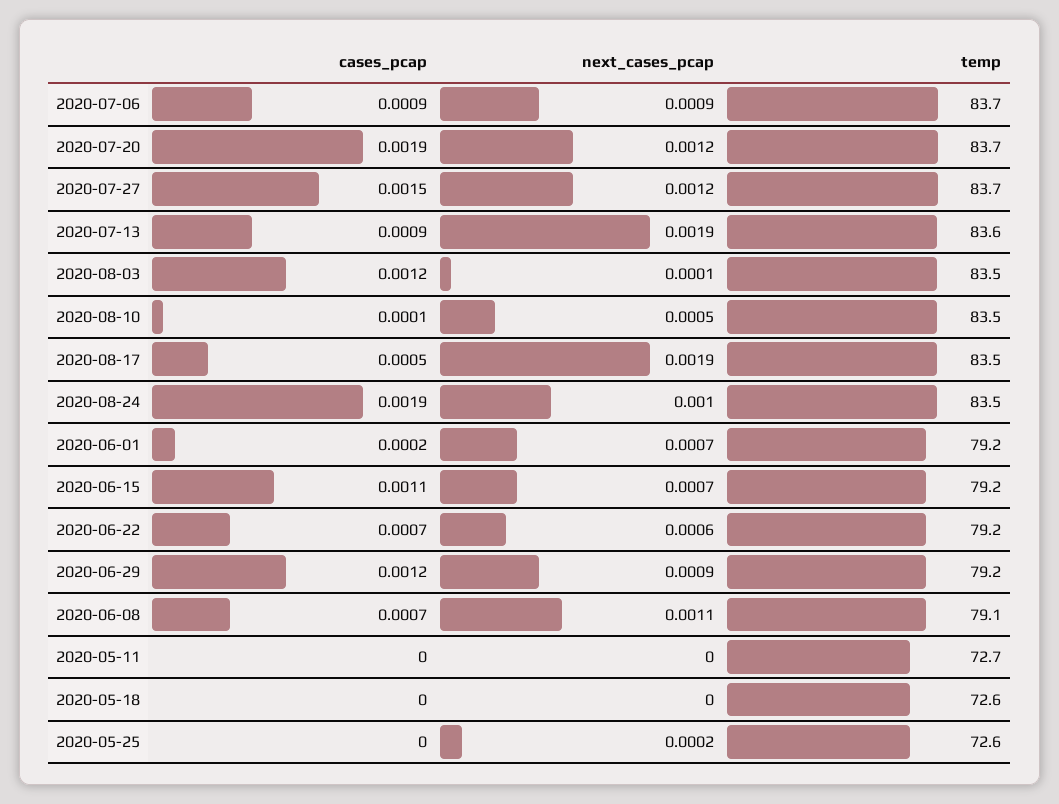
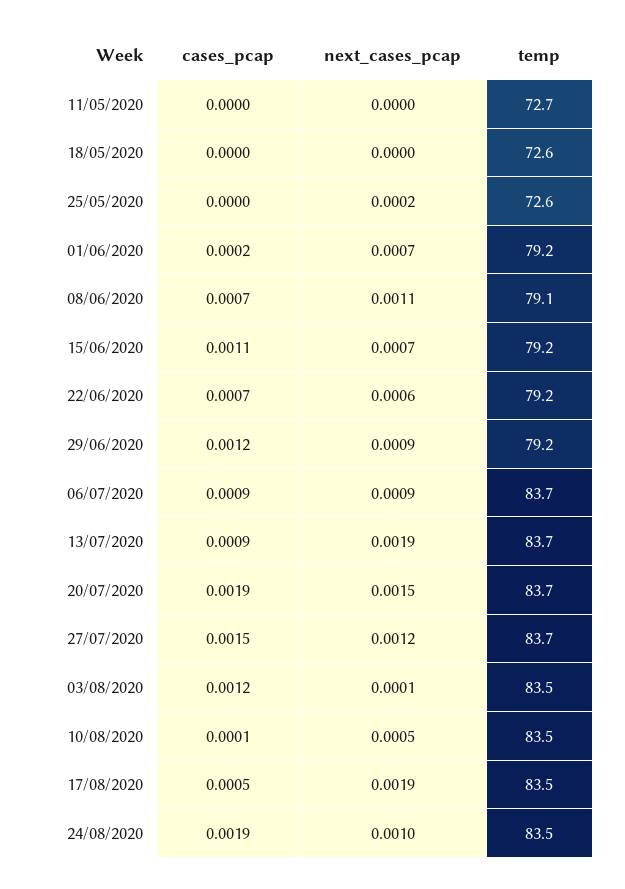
next_cases_pcap, 2020-07-20: 0.0012 -> 0.0015
temp, 2020-07-13: 83.6 -> 83.7

